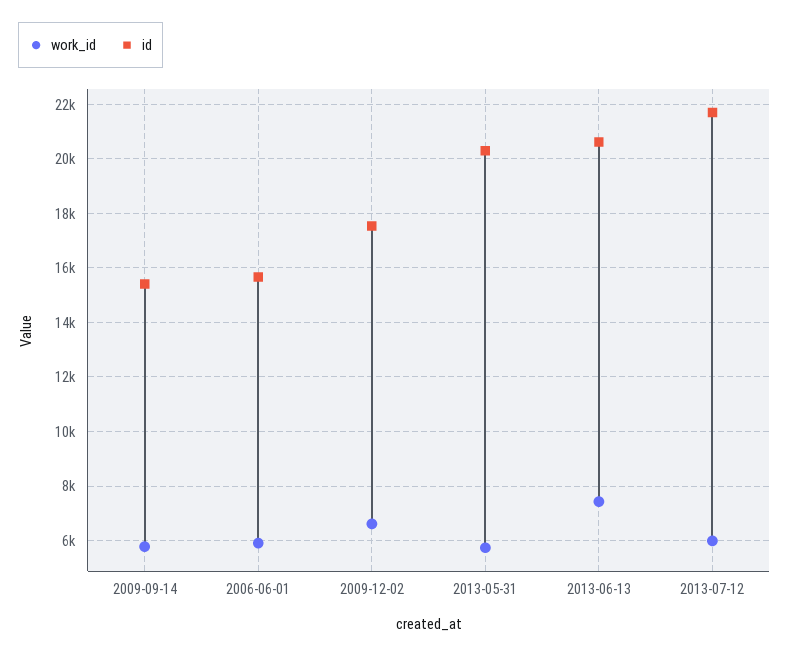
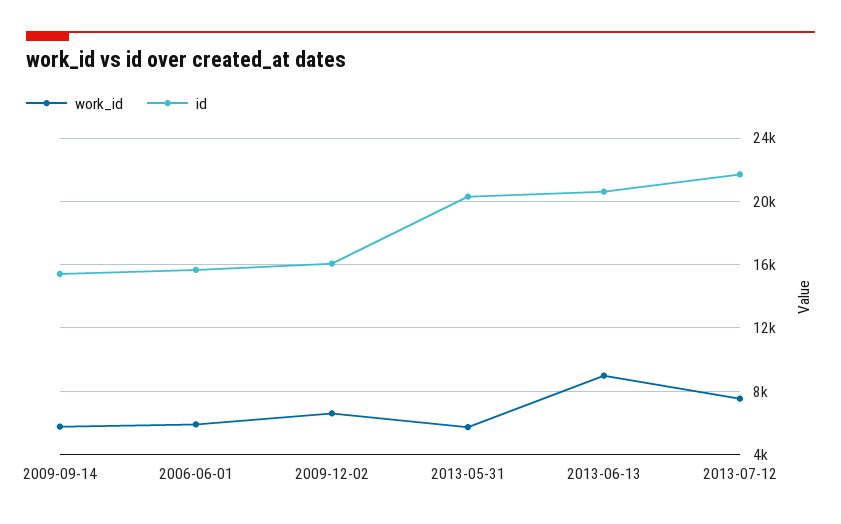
id, 2009-12-02: 17500 -> 16000
work_id, 2013-06-13: 7500 -> 9000
work_id, 2013-07-12: 6000 -> 7500

